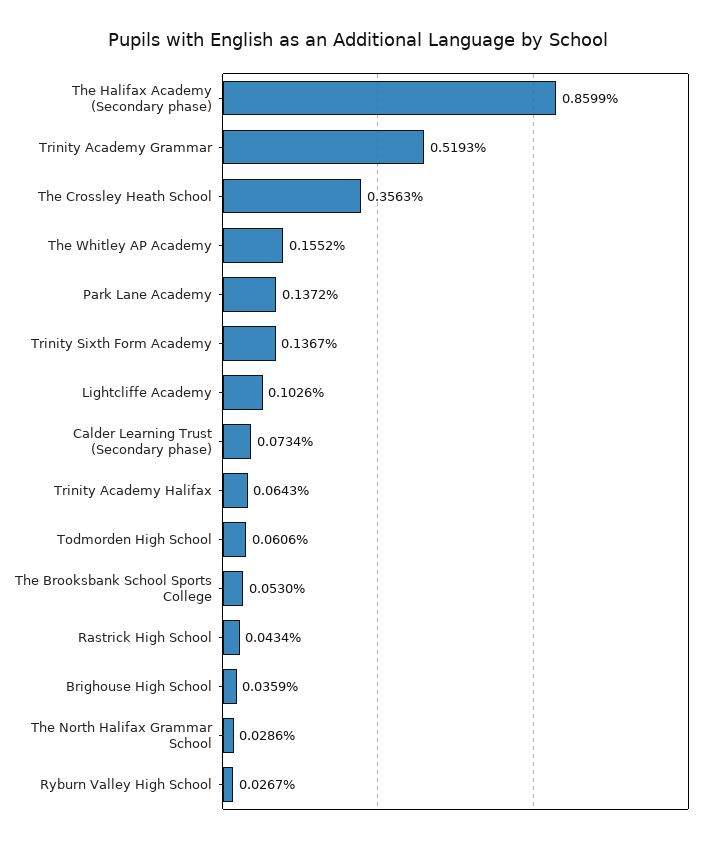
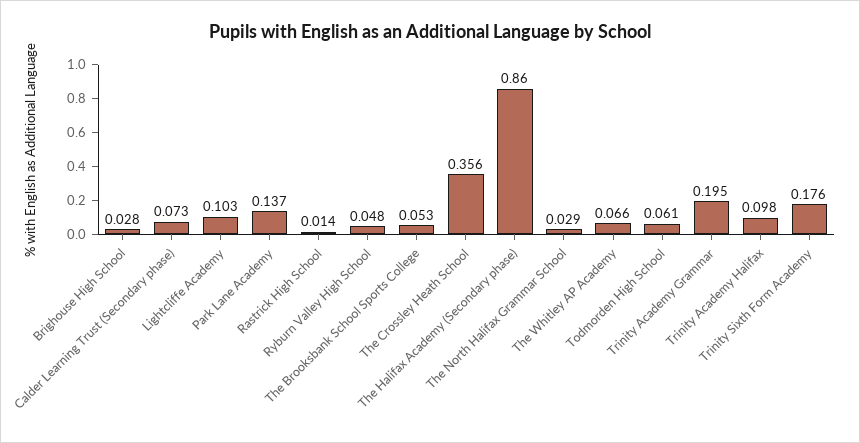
Trinity Academy Grammar: 0.5193 -> 0.195
The Whitley AP Academy: 0.1552 -> 0.066
Trinity Sixth Form Academy: 0.1367 -> 0.176
Trinity Academy Halifax: 0.0643 -> 0.098
Rastrick High School: 0.0434 -> 0.014
Brighouse High School: 0.0359 -> 0.028
Ryburn Valley High School: 0.0267 -> 0.048

